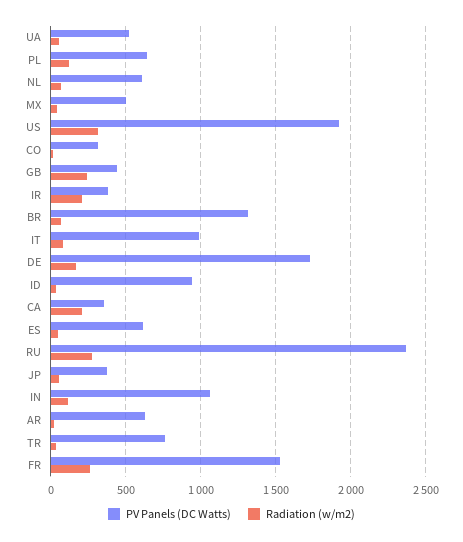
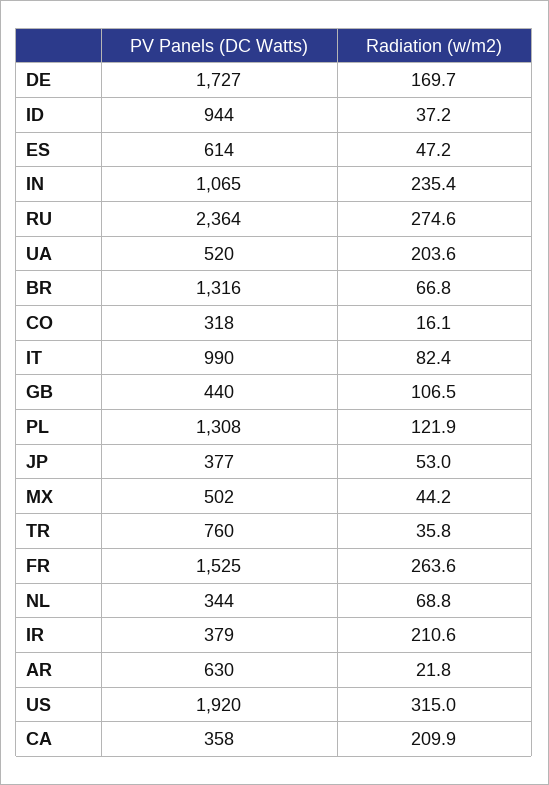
Radiation (w/m2), UA: 50 -> 203.6
PV Panels (DC Watts), PL: 650 -> 1308
PV Panels (DC Watts), NL: 600 -> 344
Radiation (w/m2), GB: 250 -> 106.5
Radiation (w/m2), IN: 100 -> 235.4

